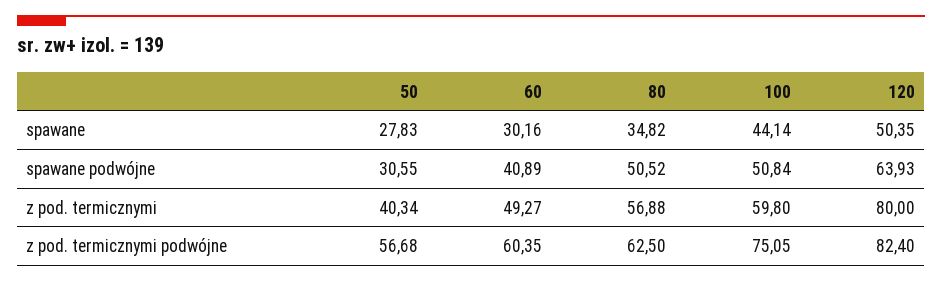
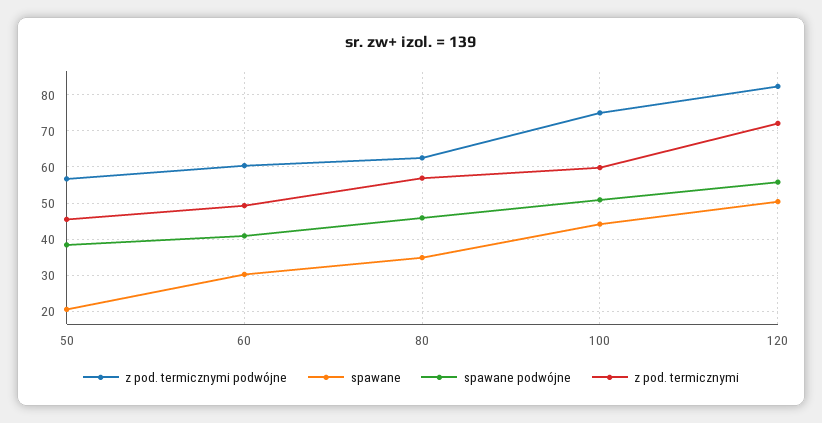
spawane, 50: 27.83 -> 20
spawane podwójne, 50: 30.55 -> 38
spawane podwójne, 80: 50.52 -> 46
spawane podwójne, 120: 63.93 -> 56
z pod. termicznymi, 50: 40.34 -> 46
z pod. termicznymi, 120: 80 -> 72

